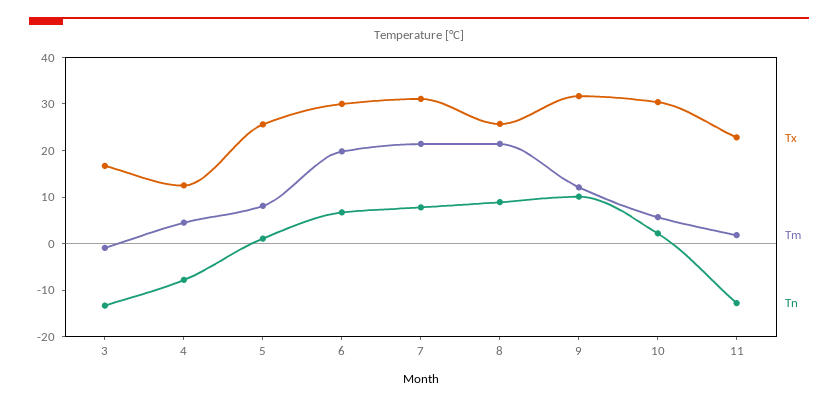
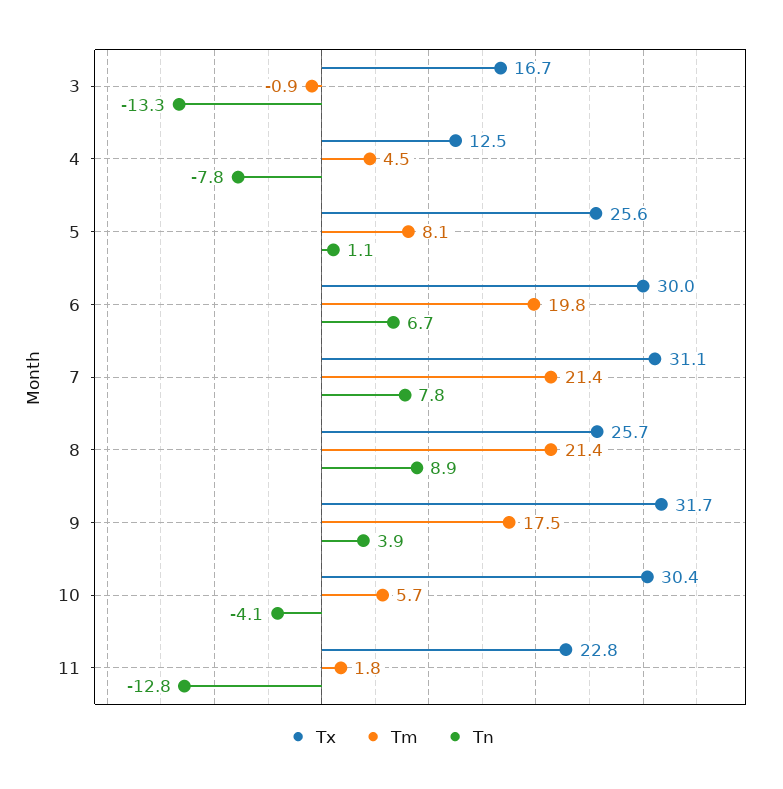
Tm, 9: 12 -> 17.5
Tn, 9: 10 -> 3.9
Tn, 10: 2 -> -4.1

